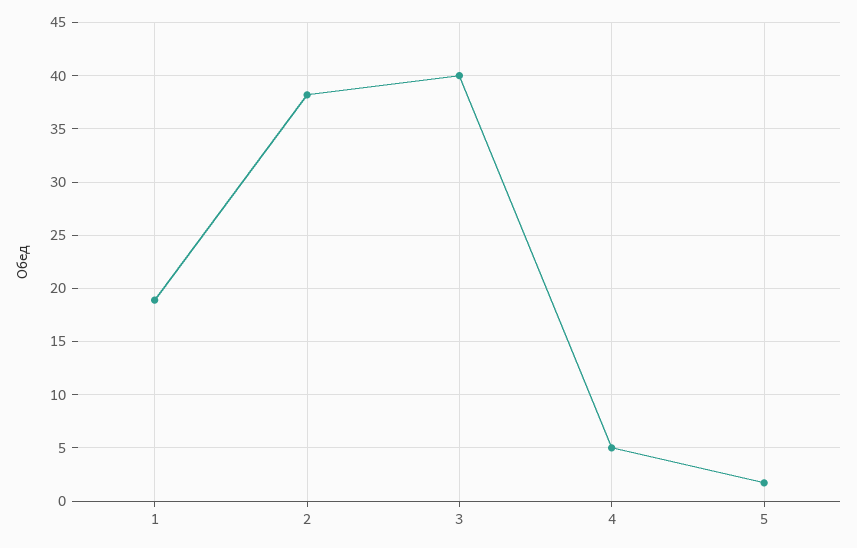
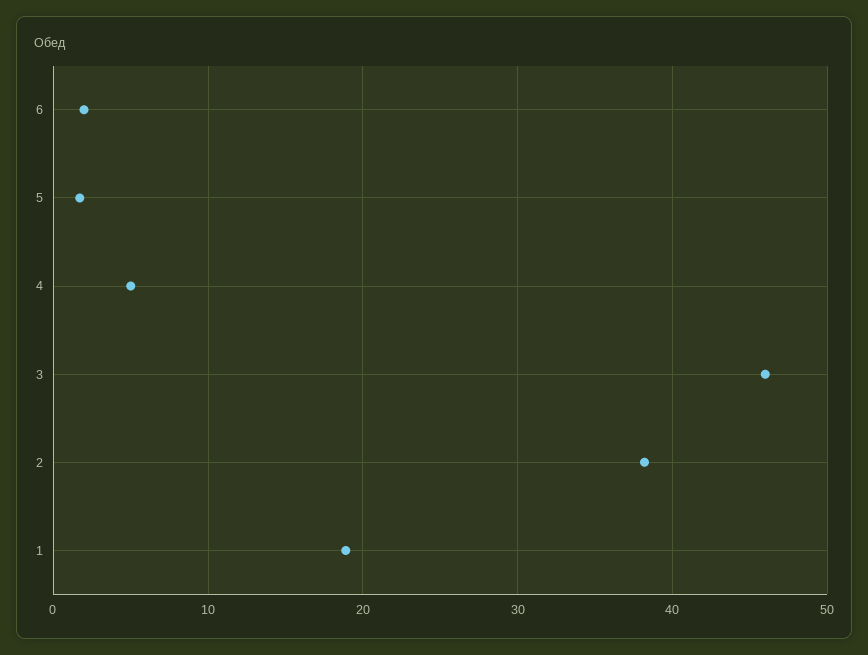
3: 40 -> 46
6: none -> 2

